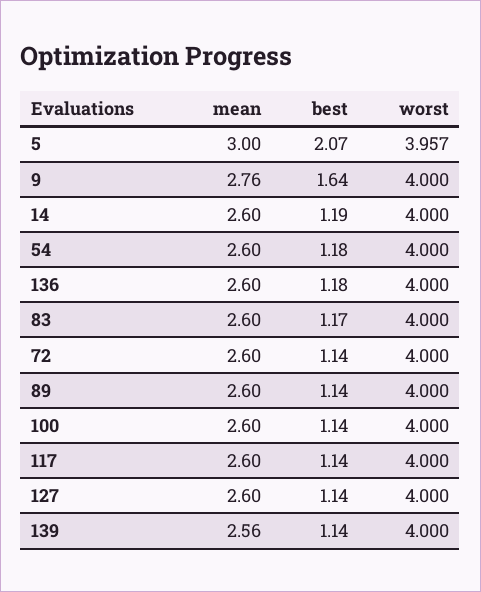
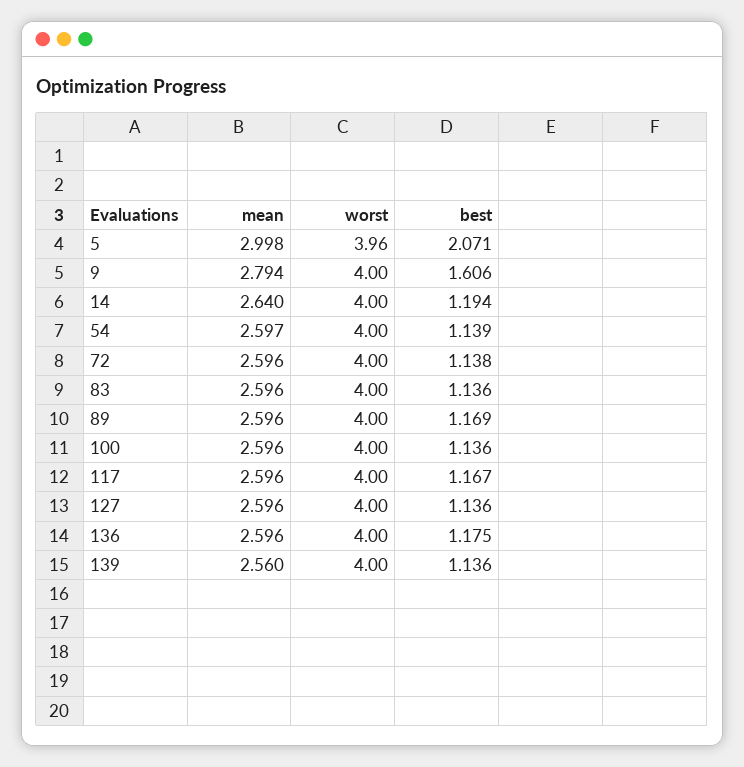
worst, 5: 3.957 -> 3.96
mean, 9: 2.76 -> 2.794
best, 9: 1.64 -> 1.606
mean, 14: 2.6 -> 2.64
best, 54: 1.18 -> 1.139
best, 83: 1.17 -> 1.136
best, 89: 1.14 -> 1.169
best, 117: 1.14 -> 1.167

